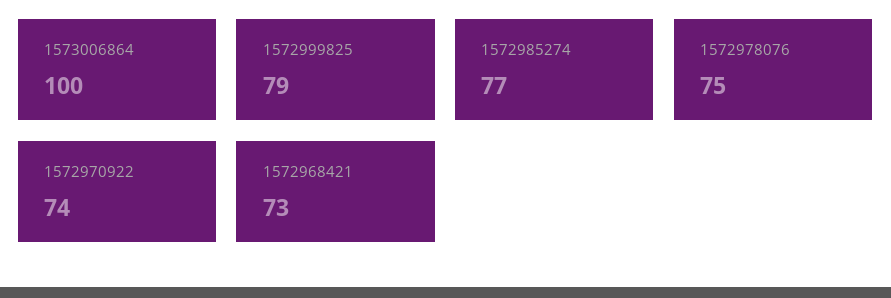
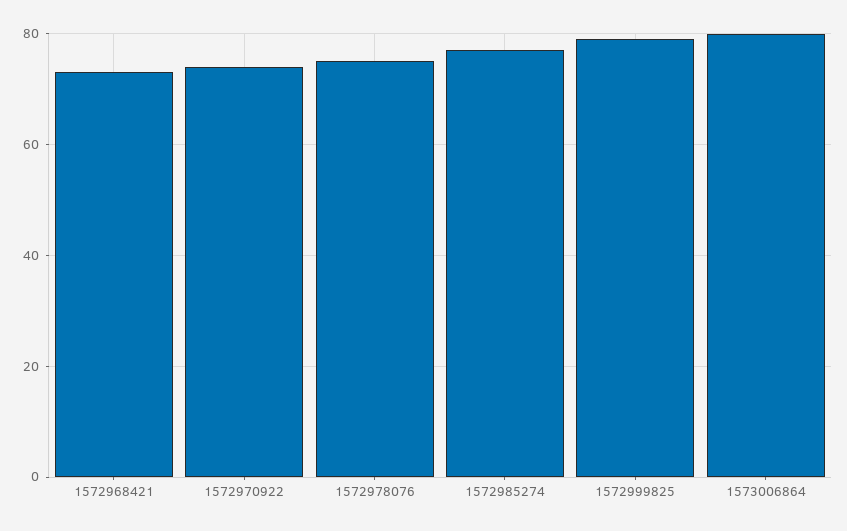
1573006864: 100 -> 80

